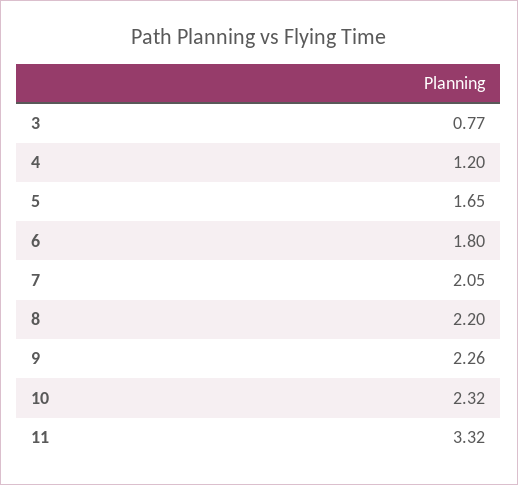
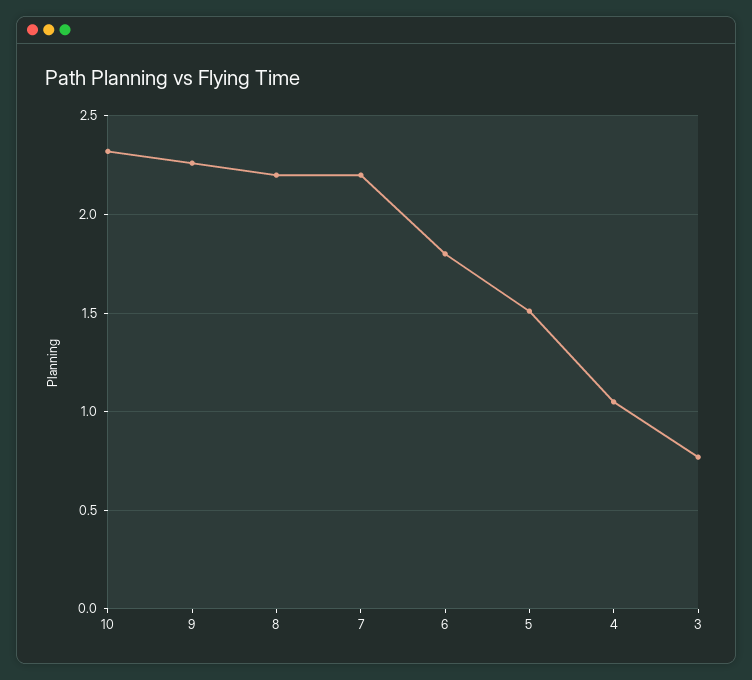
4: 1.2 -> 1.05
5: 1.65 -> 1.5
7: 2.05 -> 2.2
11: 3.32 -> none

